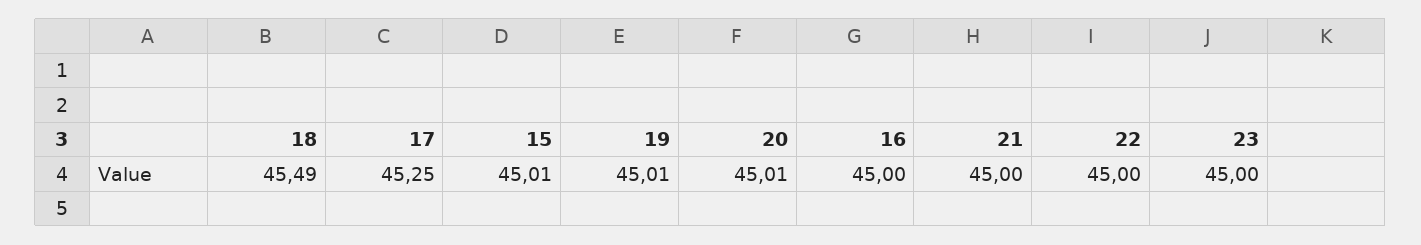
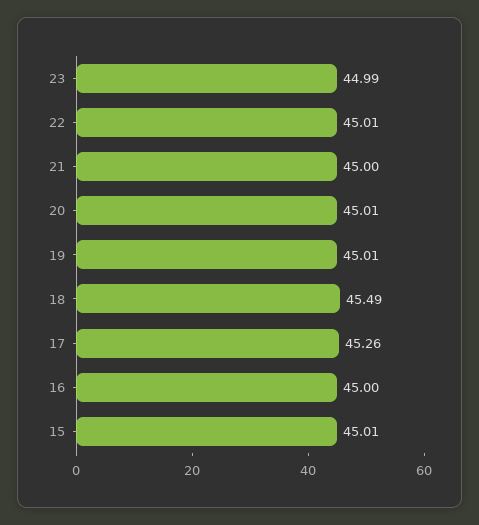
17: 45.25 -> 45.26
22: 45 -> 45.01
23: 45 -> 44.99

